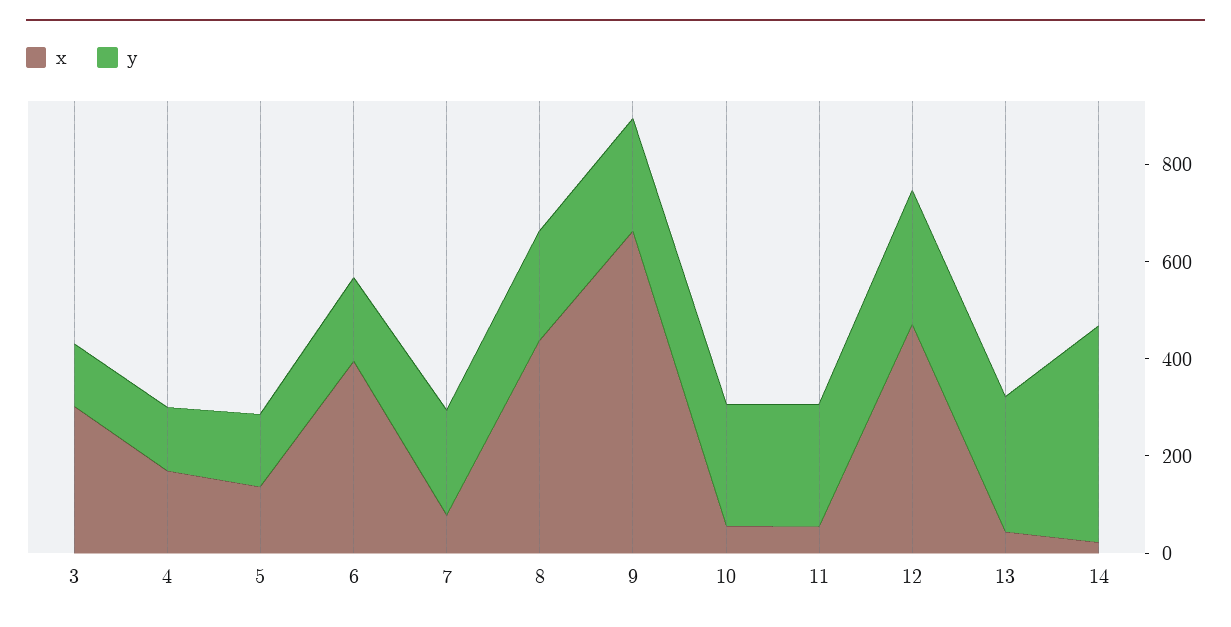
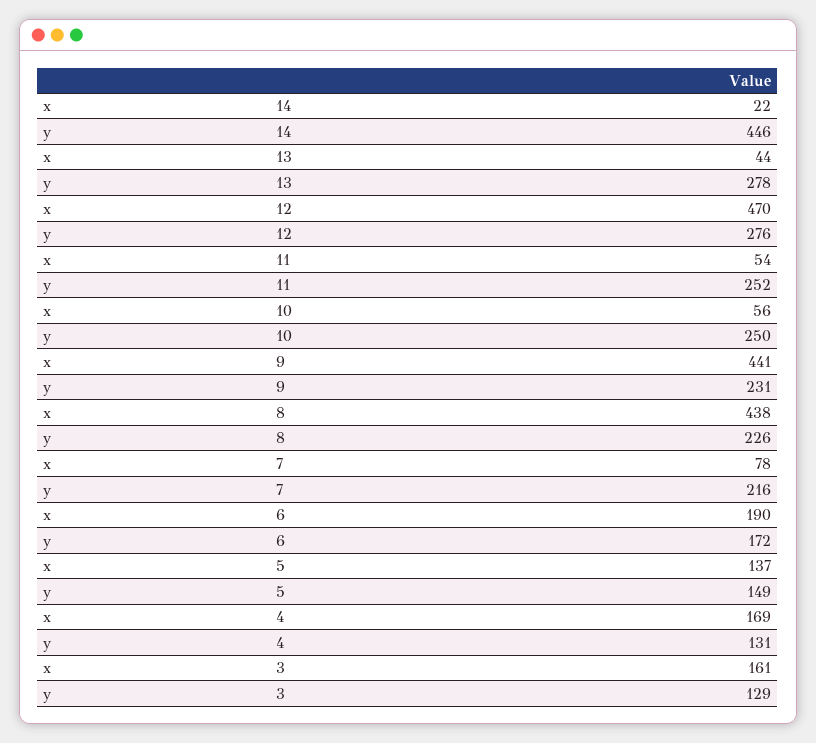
x, 3: 300 -> 161
x, 6: 400 -> 190
x, 9: 650 -> 441

